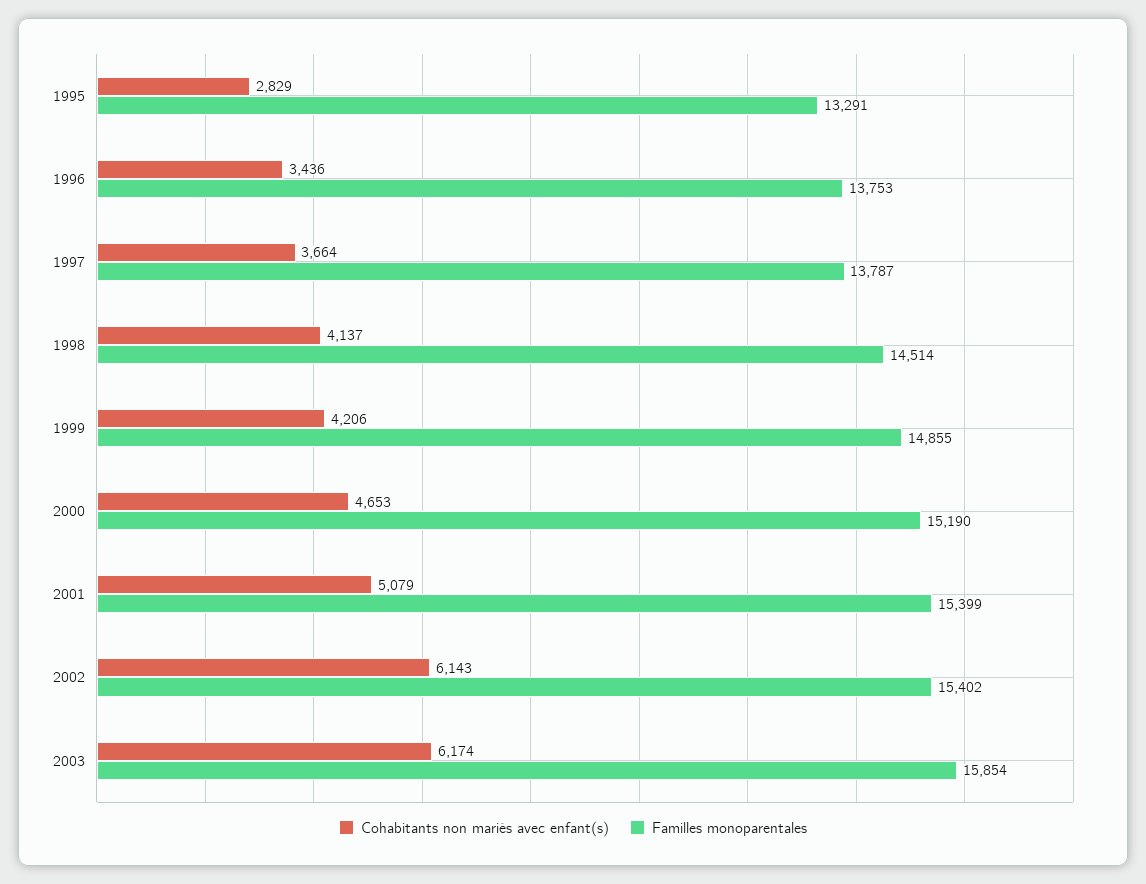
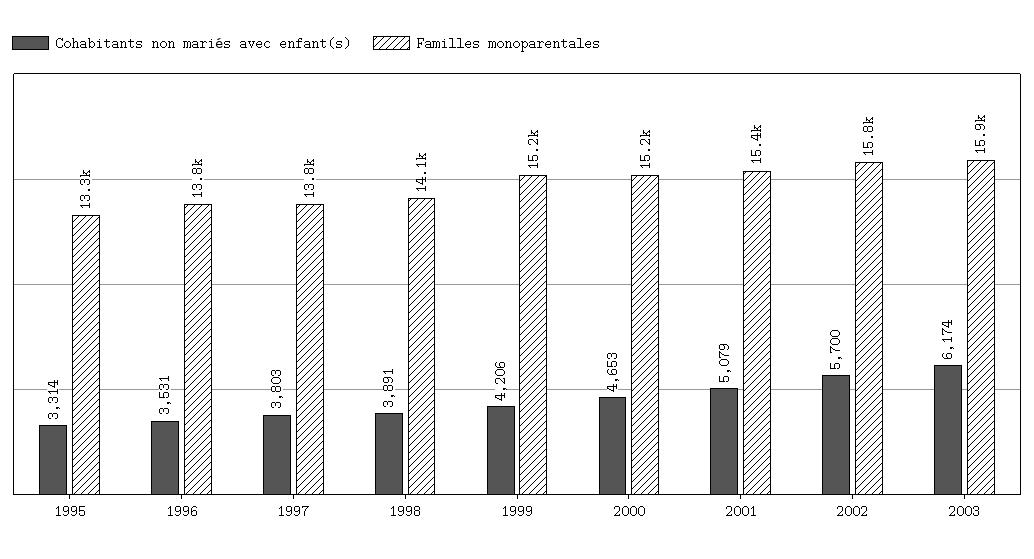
Cohabitants non mariés avec enfant(s), 1995: 2829 -> 3314
Cohabitants non mariés avec enfant(s), 1996: 3436 -> 3531
Cohabitants non mariés avec enfant(s), 1997: 3664 -> 3803
Cohabitants non mariés avec enfant(s), 1998: 4137 -> 3891
Familles monoparentales, 1998: 14514 -> 14100
Familles monoparentales, 1999: 14855 -> 15200
Cohabitants non mariés avec enfant(s), 2002: 6143 -> 5700
Familles monoparentales, 2002: 15402 -> 15800

